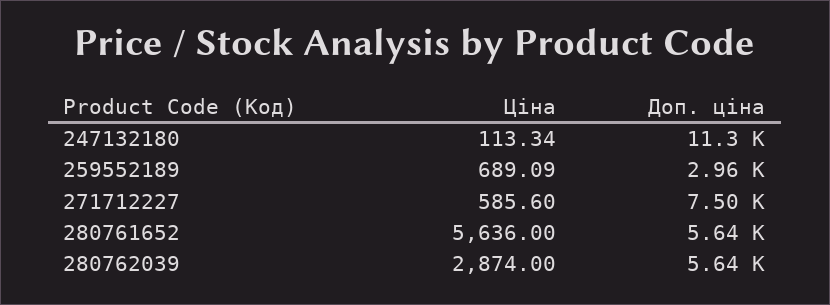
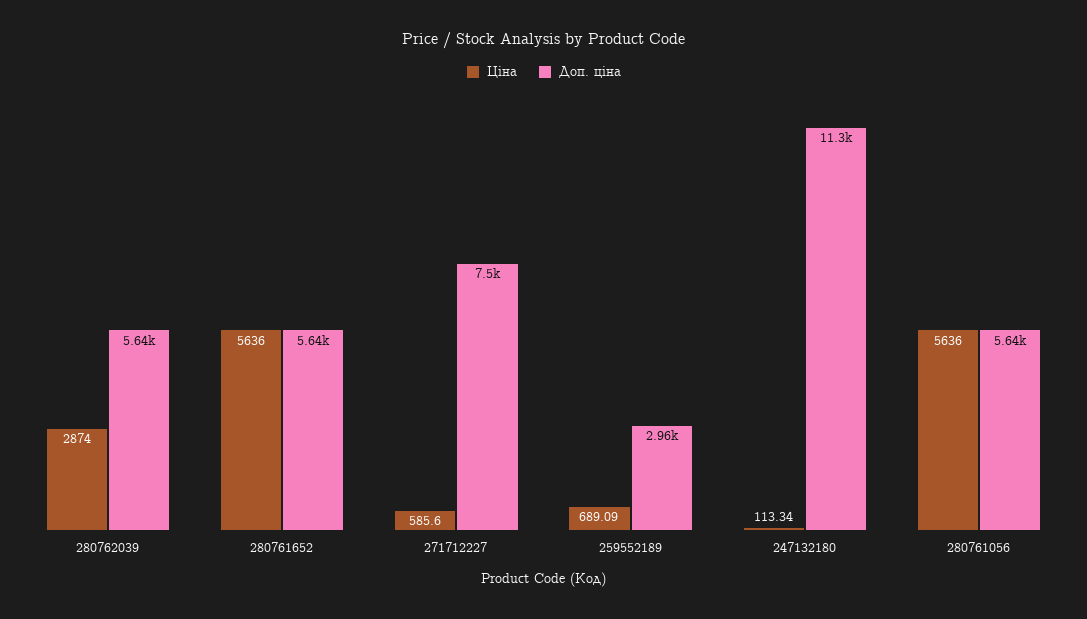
Ціна, 280761056: none -> 5636
Доп. ціна, 280761056: none -> 5640

